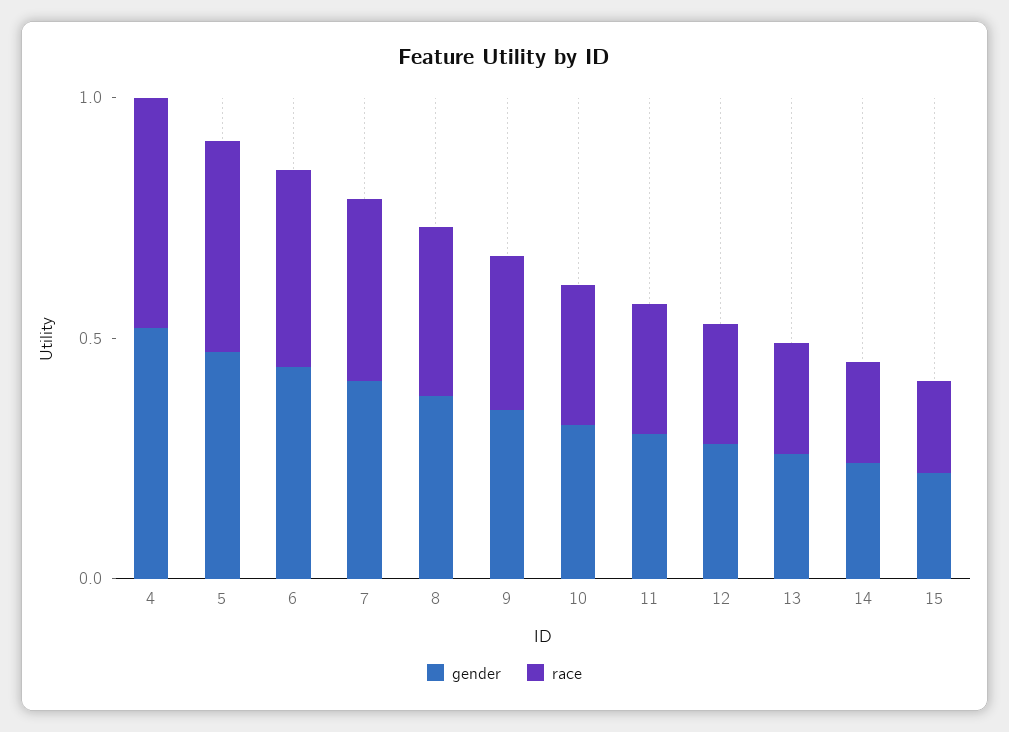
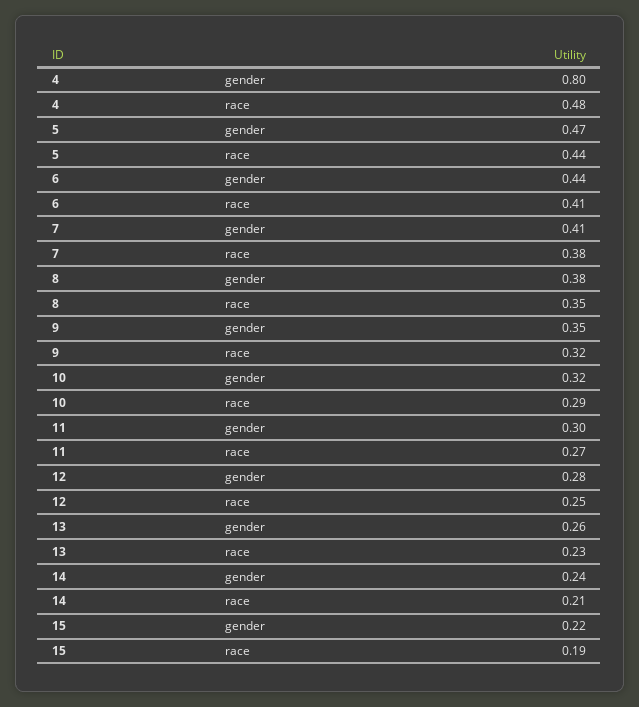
gender, 4: 0.5 -> 0.8

